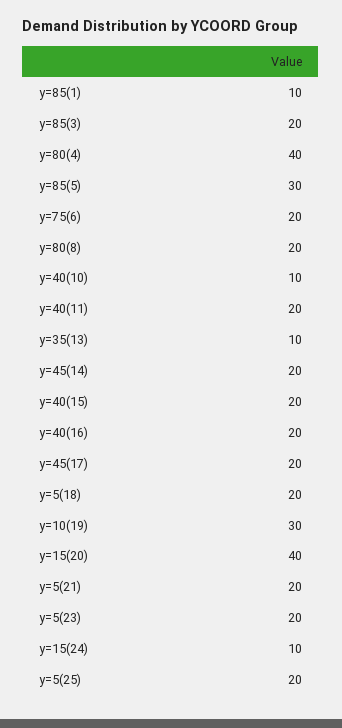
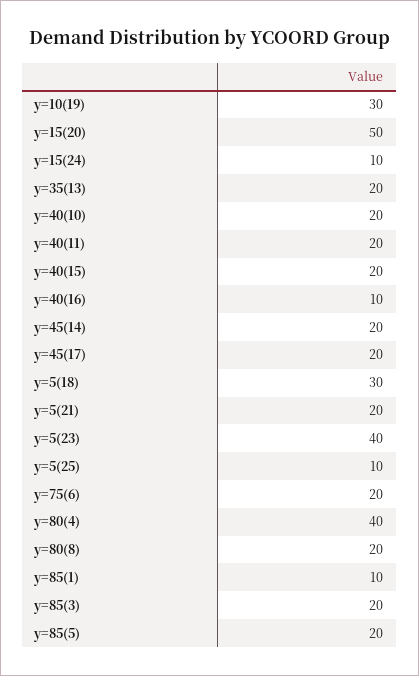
y=85(5): 30 -> 20
y=40(10): 10 -> 20
y=35(13): 10 -> 20
y=40(16): 20 -> 10
y=5(18): 20 -> 30
y=15(20): 40 -> 50
y=5(23): 20 -> 40
y=5(25): 20 -> 10

